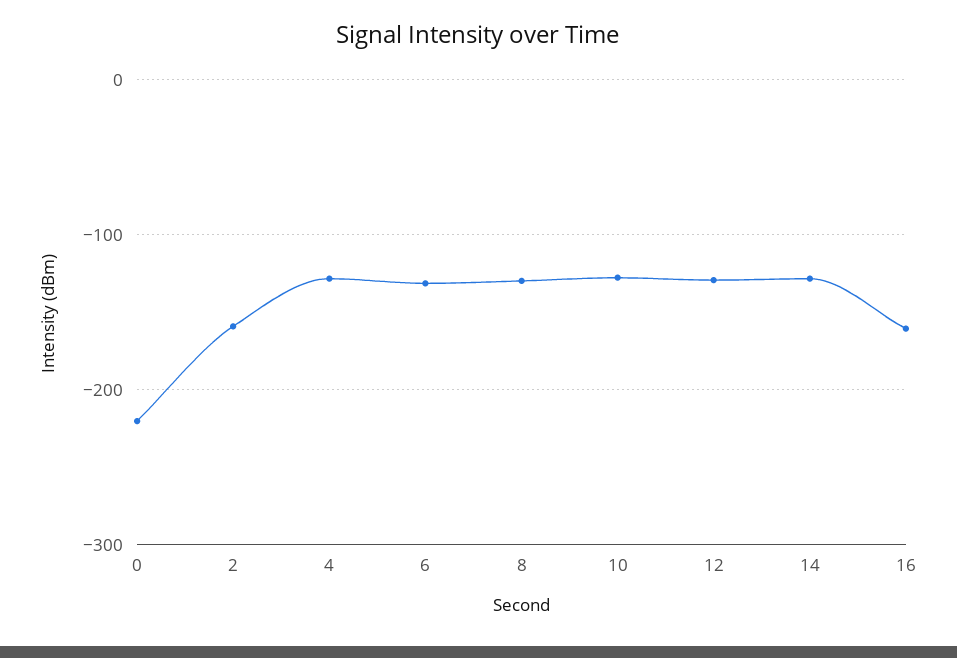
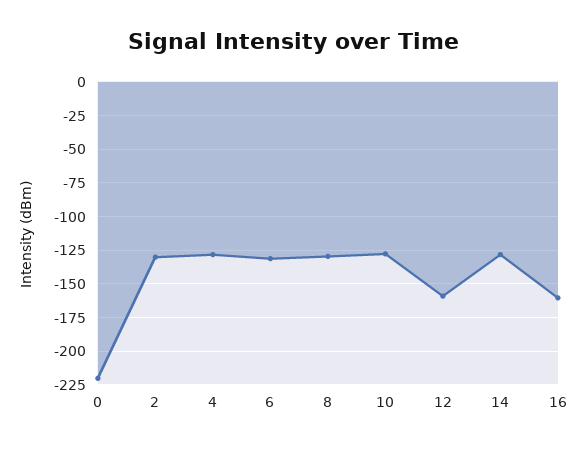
2: -160 -> -130
12: -130 -> -160

